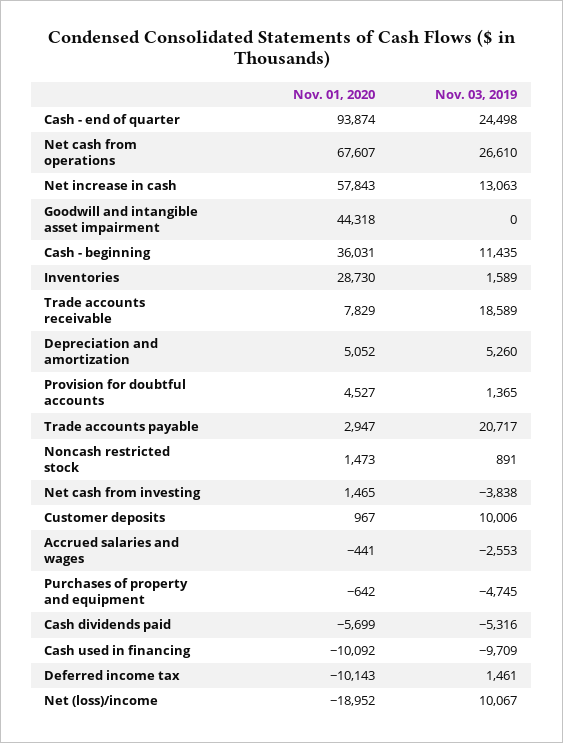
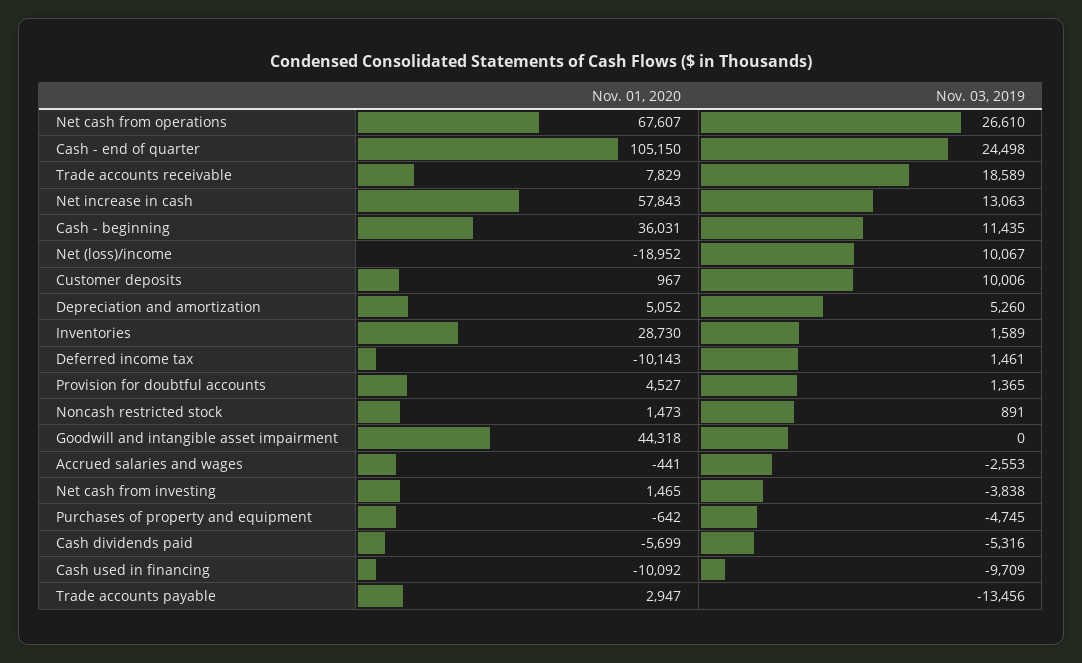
Nov. 01, 2020, Cash - end of quarter: 93874 -> 105150
Nov. 03, 2019, Trade accounts payable: 20717 -> -13456

